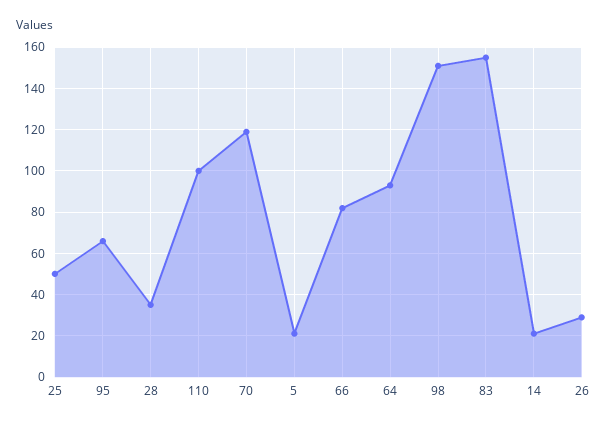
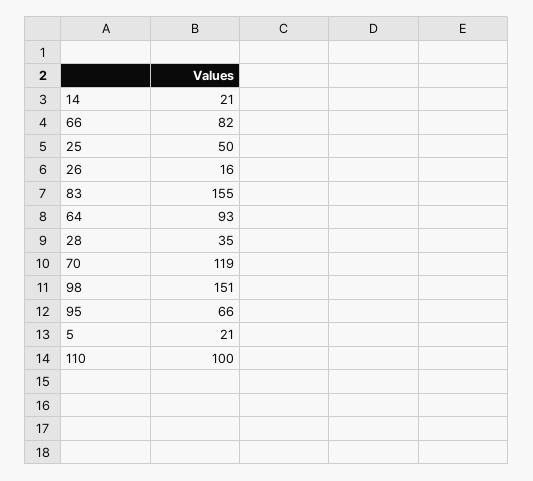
26: 30 -> 16

